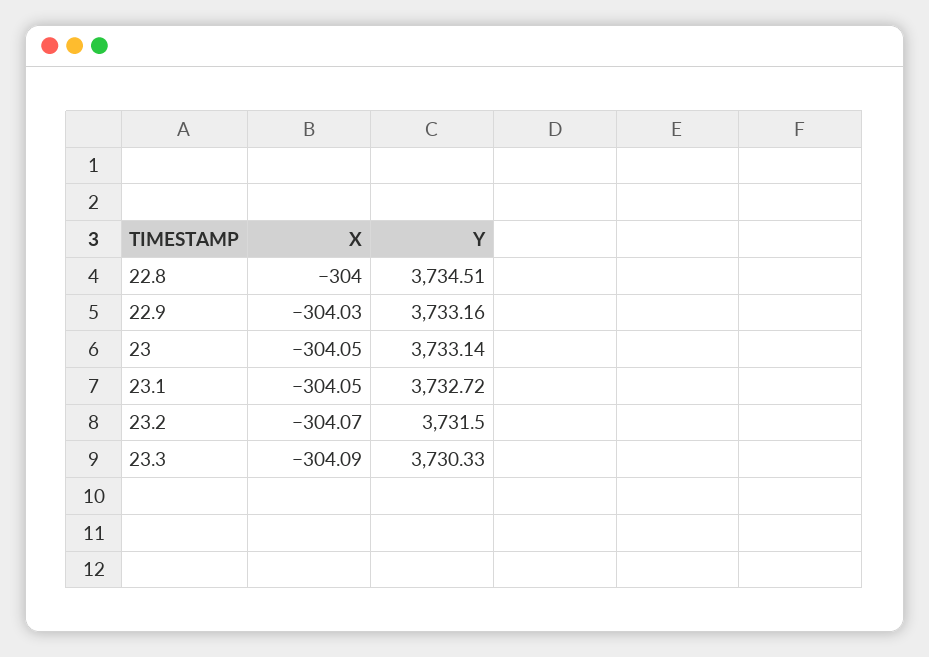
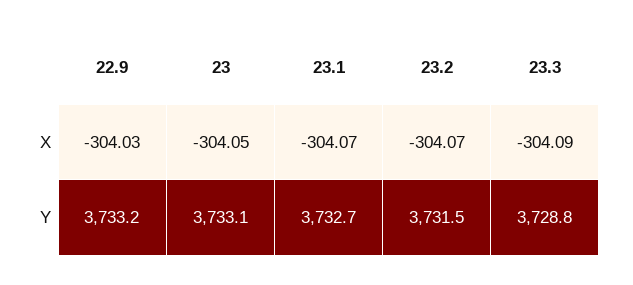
X, 22.8: -304 -> none
Y, 22.8: 3734.51 -> none
X, 23.1: -304.05 -> -304.07
Y, 23.3: 3730.33 -> 3728.8

